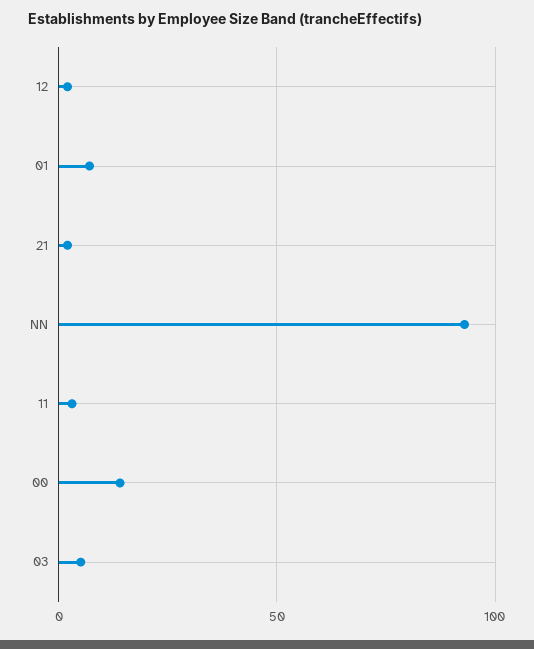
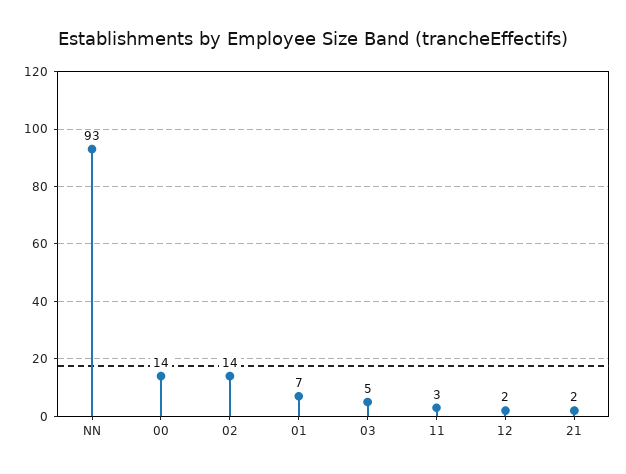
02: none -> 14

